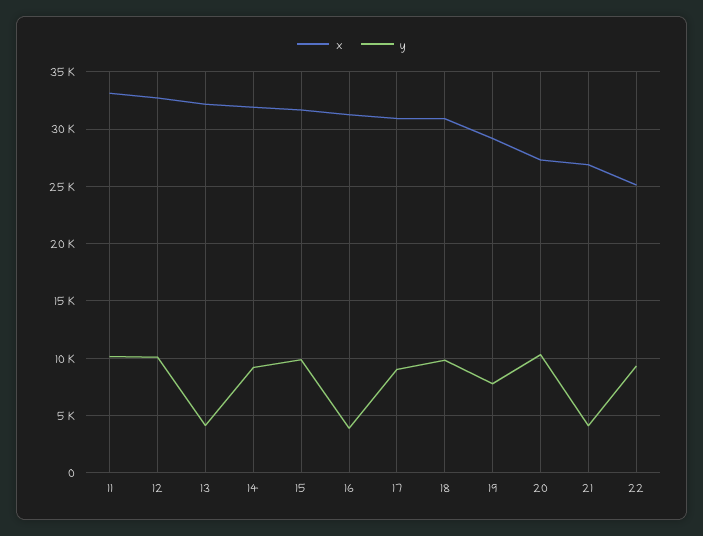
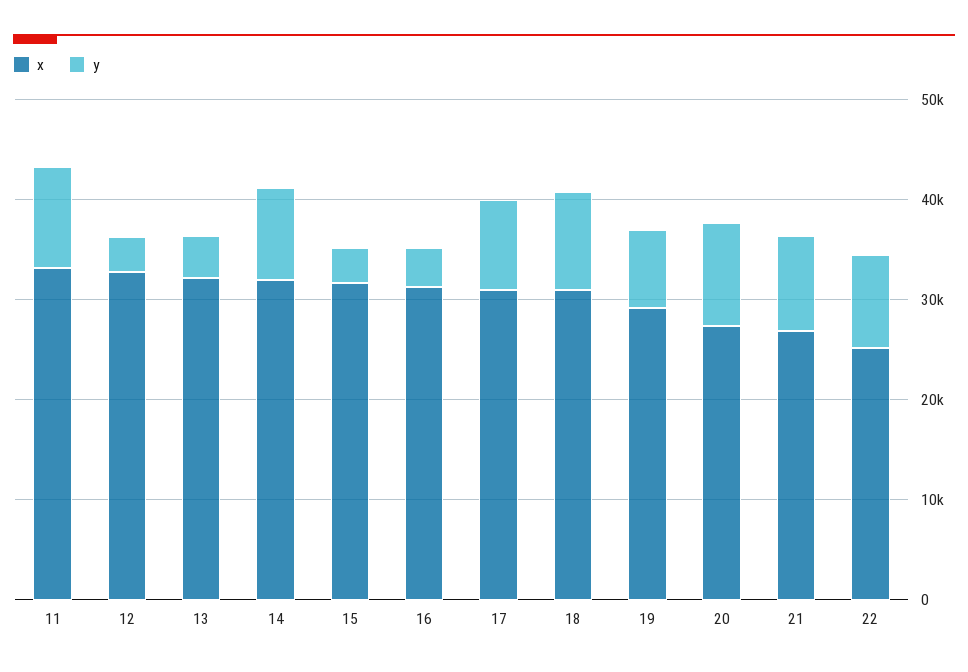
y, 12: 10000 -> 4000
y, 15: 10000 -> 4000
y, 21: 4000 -> 10000

